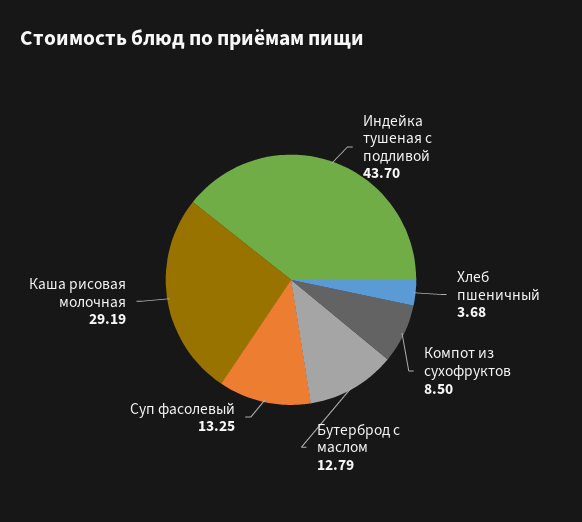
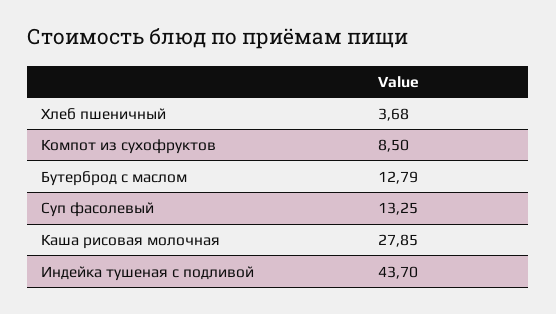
Каша рисовая молочная: 29.19 -> 27.85

